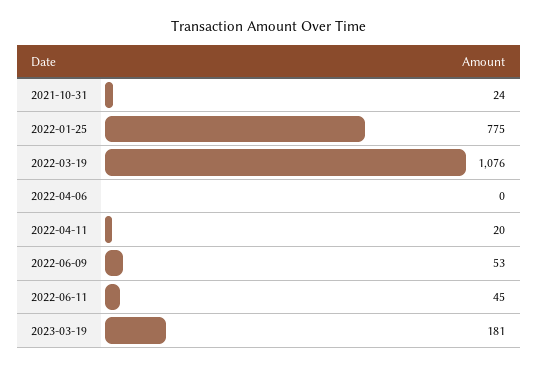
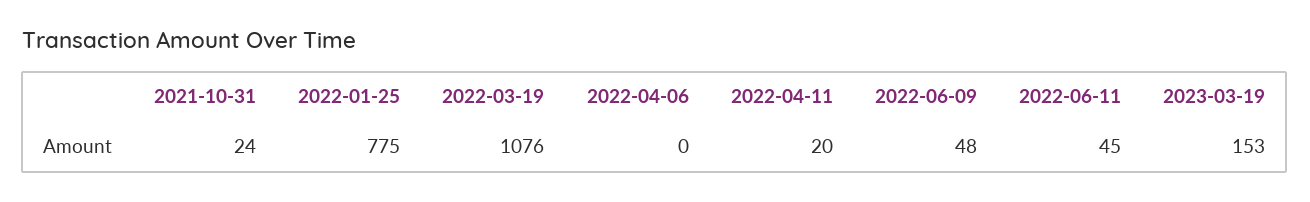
2022-06-09: 53 -> 48
2023-03-19: 181 -> 153

